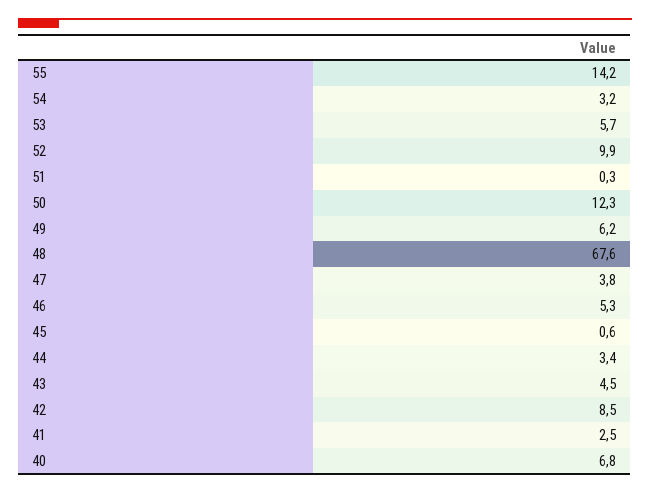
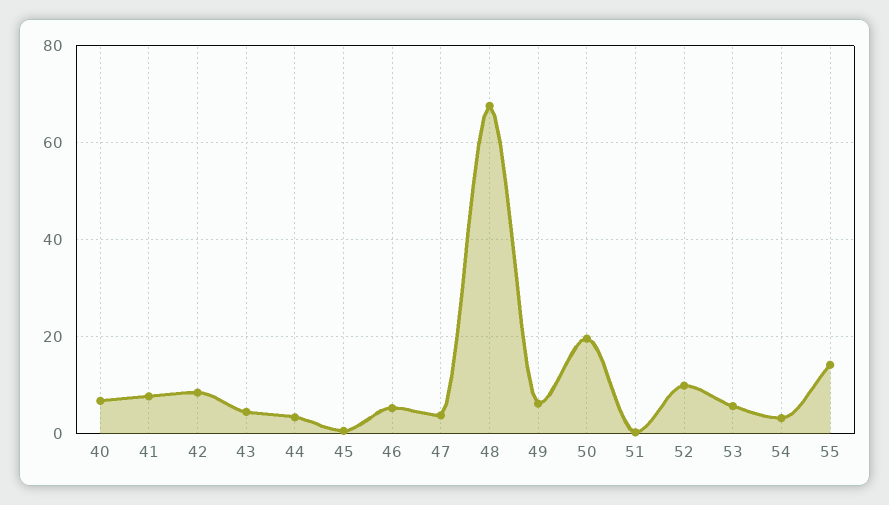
50: 12.3 -> 20
41: 2.5 -> 8

